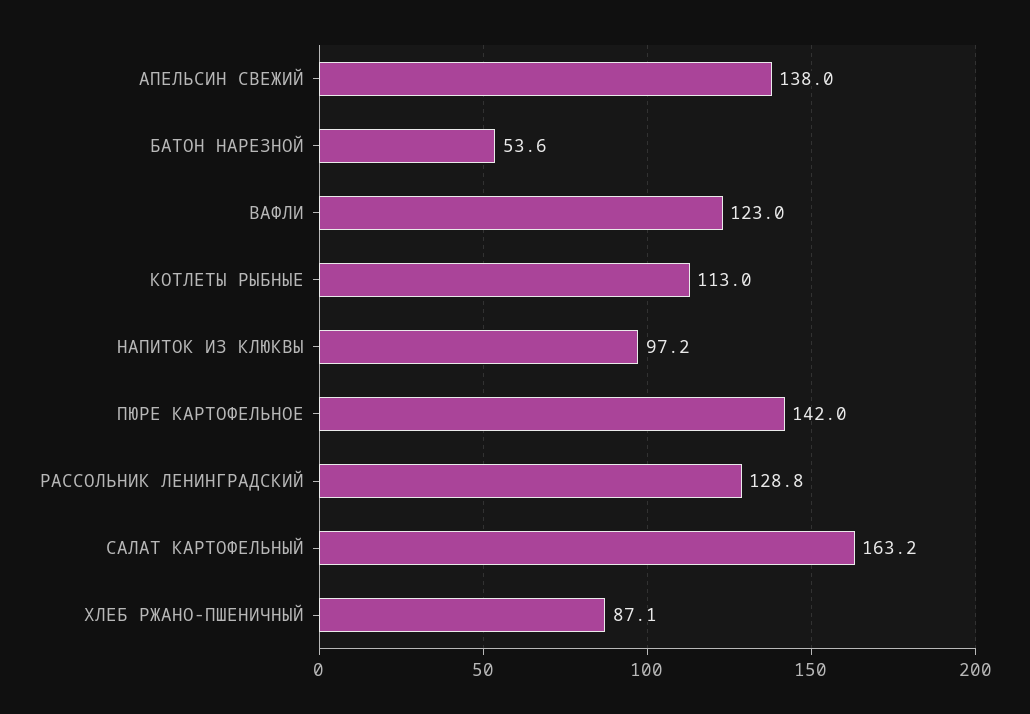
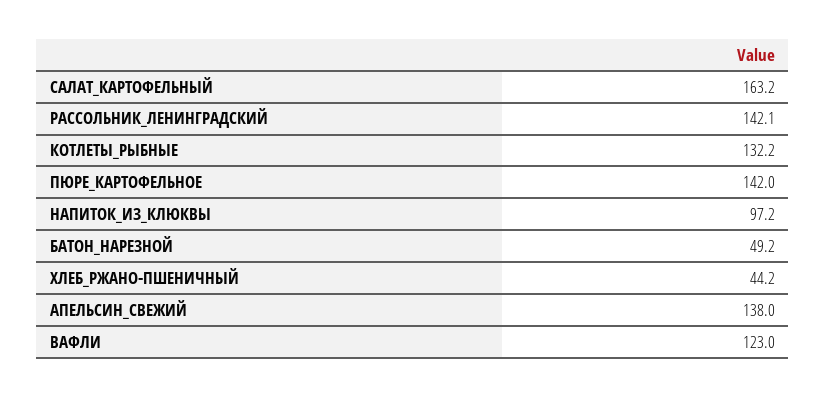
БАТОН НАРЕЗНОЙ: 53.6 -> 49.2
КОТЛЕТЫ РЫБНЫЕ: 113 -> 132.2
РАССОЛЬНИК ЛЕНИНГРАДСКИЙ: 128.8 -> 142.1
ХЛЕБ РЖАНО-ПШЕНИЧНЫЙ: 87.1 -> 44.2

